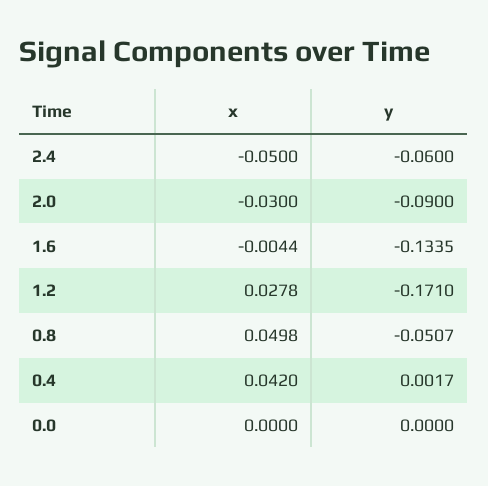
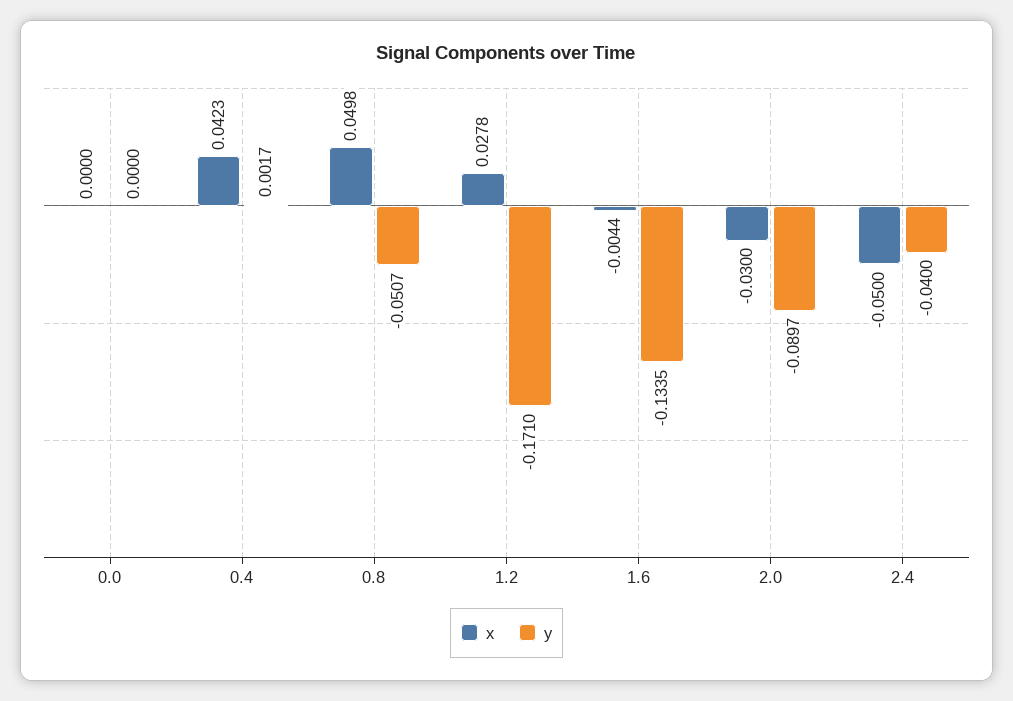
y, 2.4: -0.06 -> -0.04
y, 2.0: -0.09 -> -0.0897
x, 0.4: 0.042 -> 0.0423

